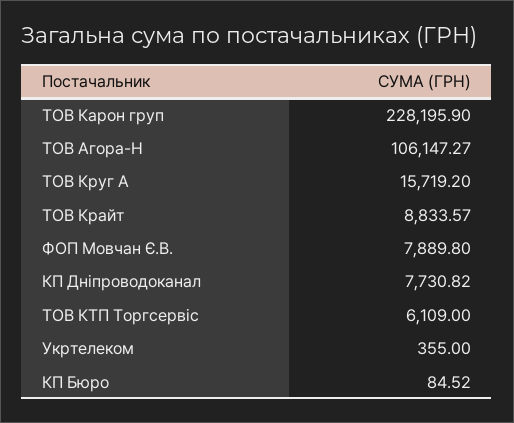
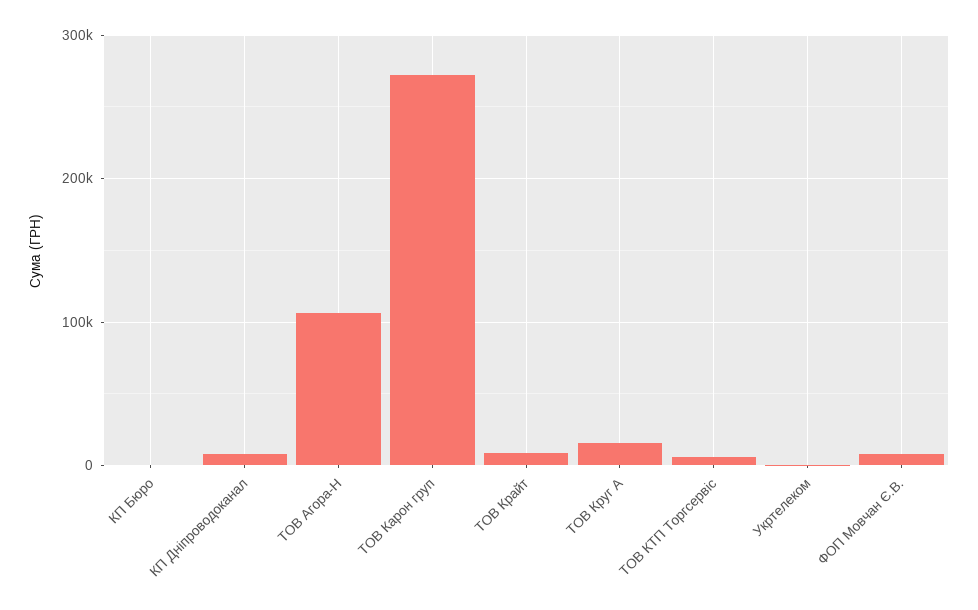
ТОВ Карон груп: 228195.9 -> 270000

